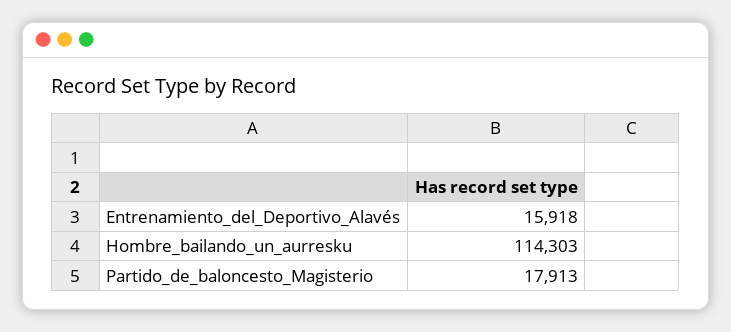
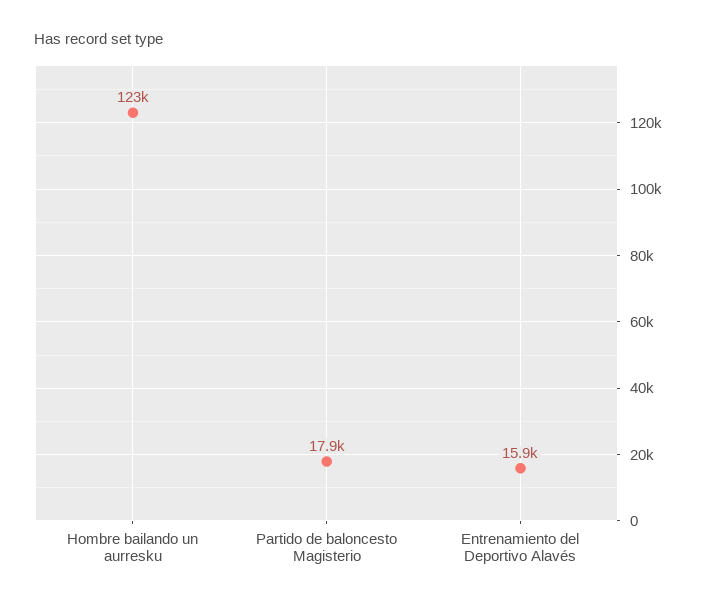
Hombre_bailando_un_aurresku: 114303 -> 123000

